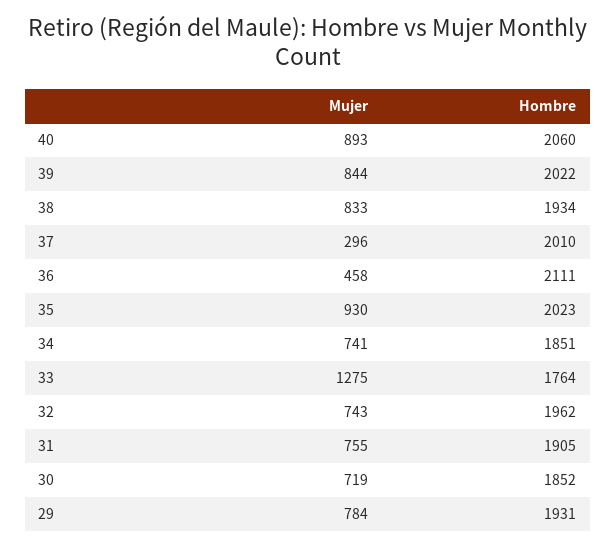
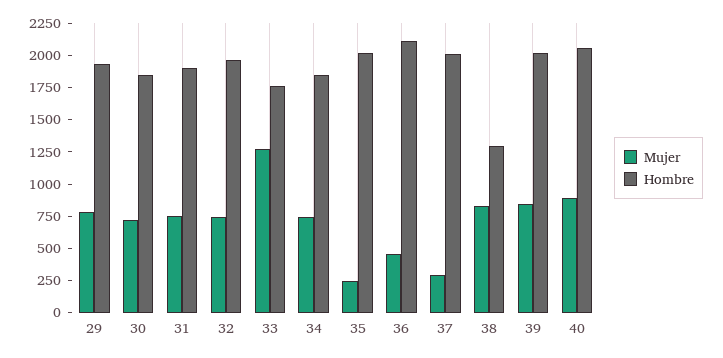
Hombre, 38: 1934 -> 1250
Mujer, 35: 930 -> 250

